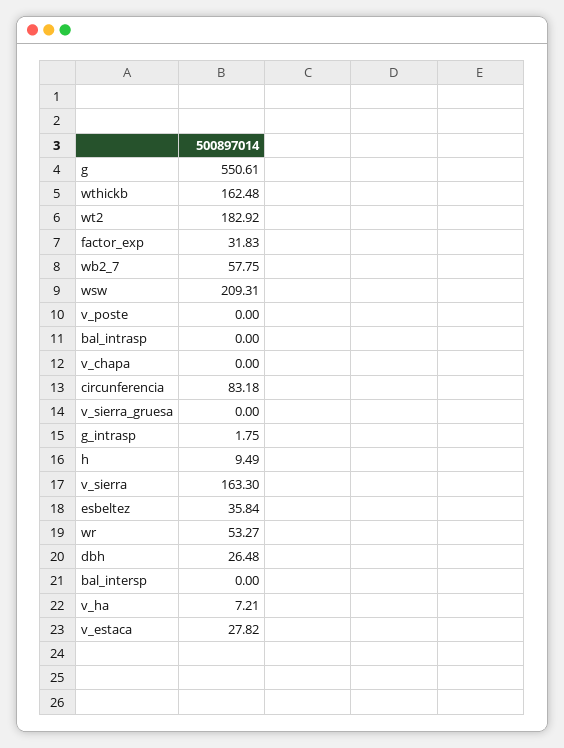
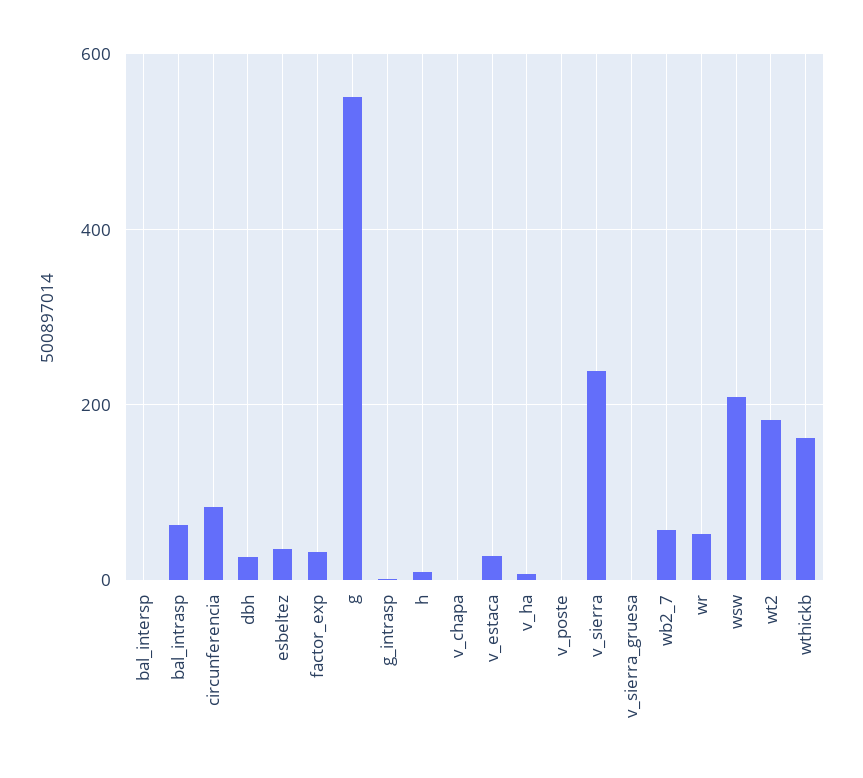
bal_intrasp: 0 -> 60
v_sierra: 163.3 -> 240

